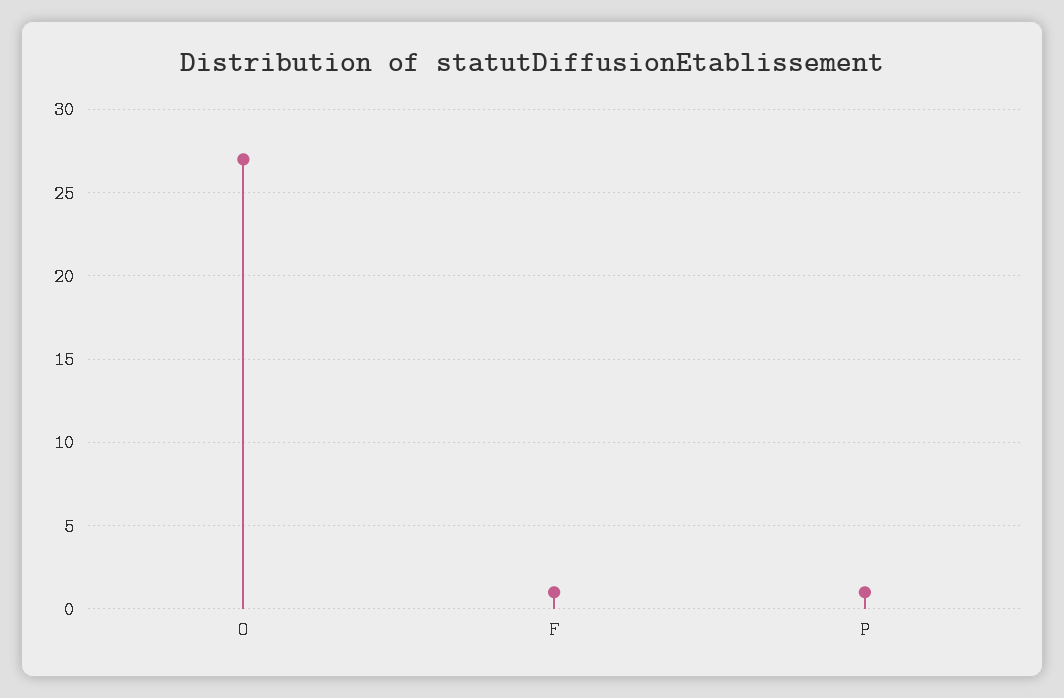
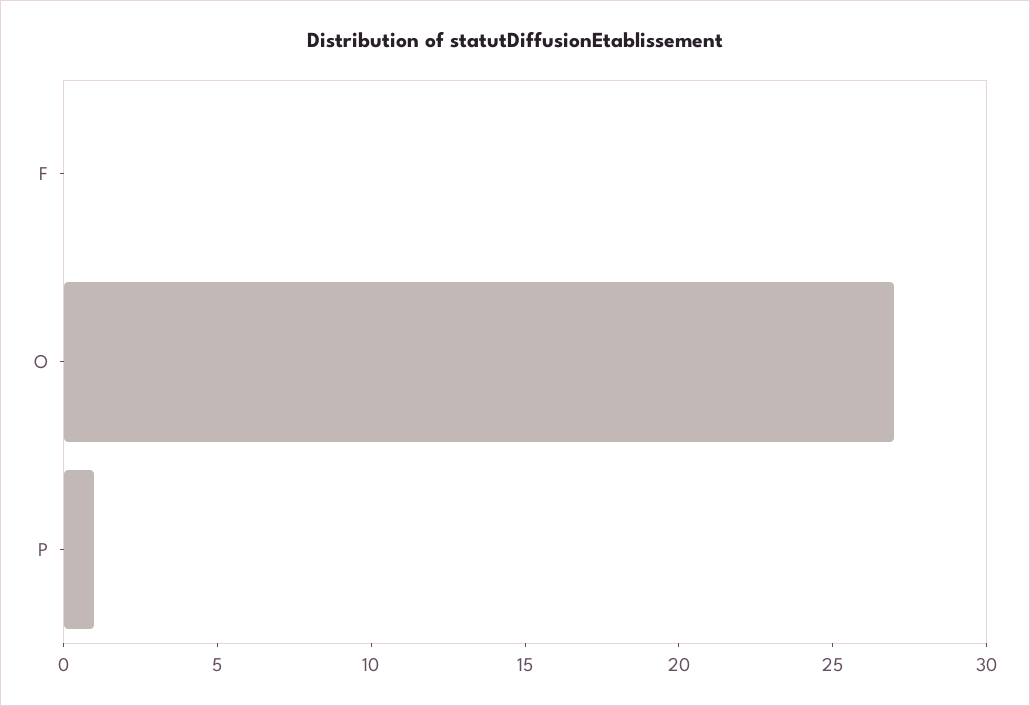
F: 1 -> 0

